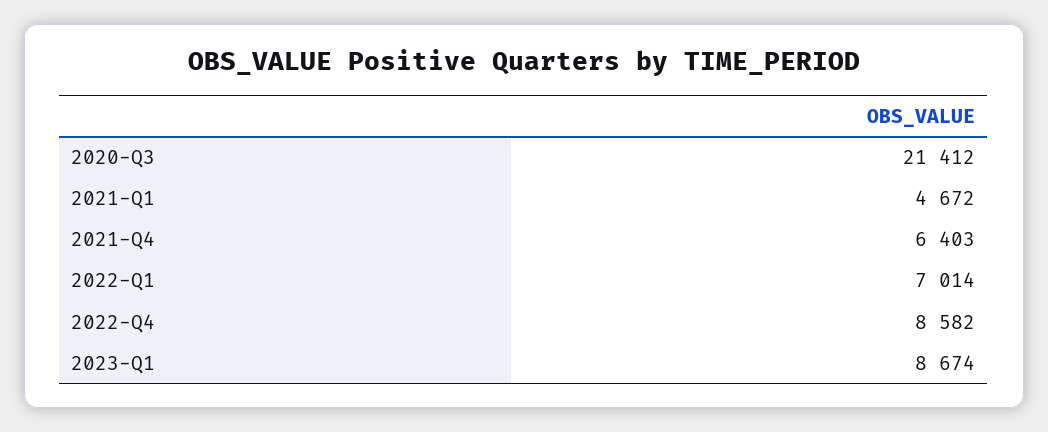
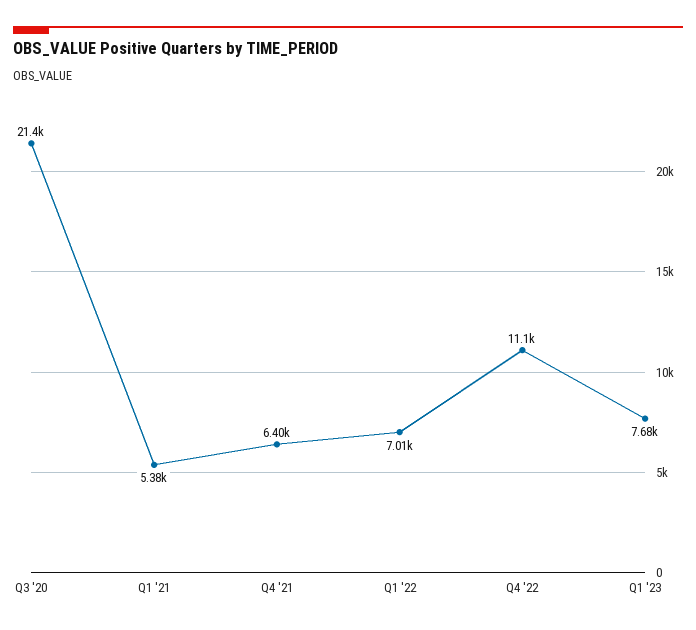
2021-Q1: 4672 -> 5380
2022-Q4: 8582 -> 11100
2023-Q1: 8674 -> 7680

